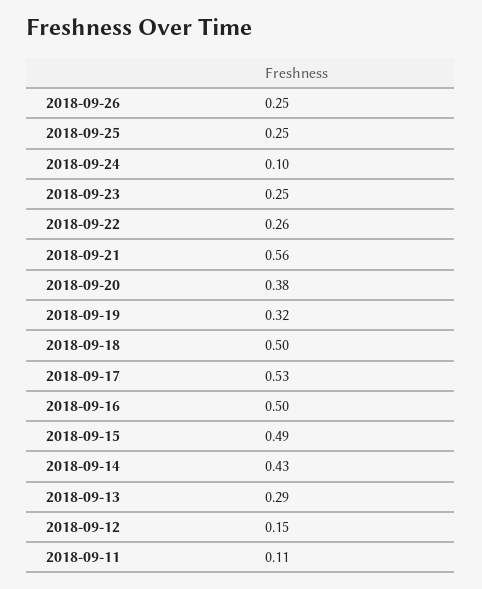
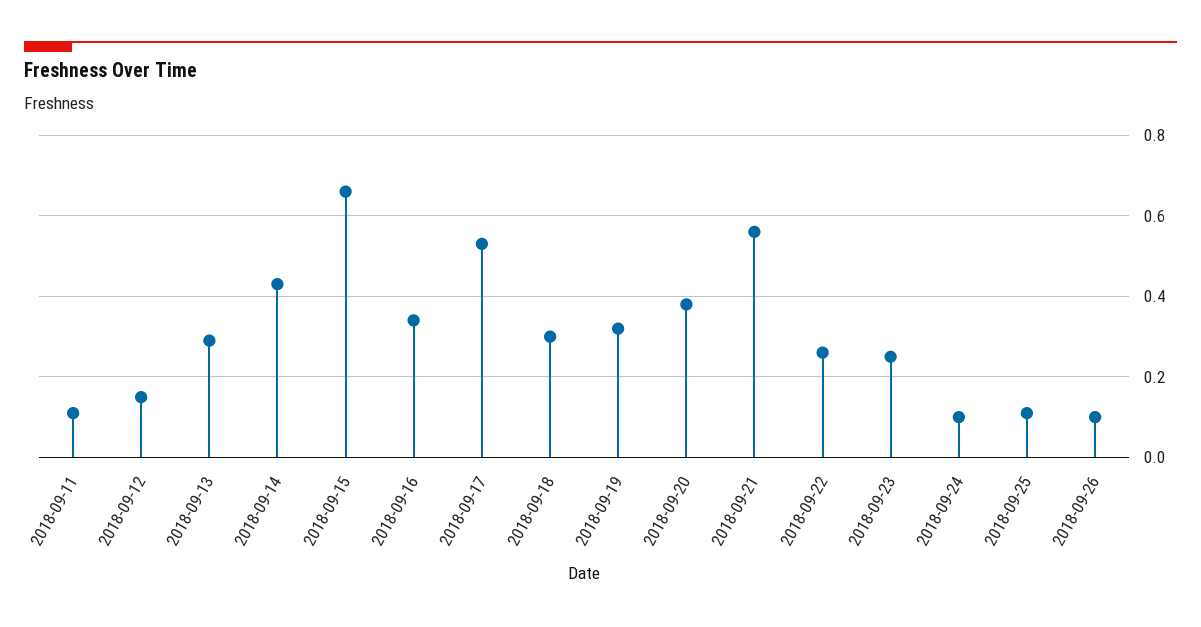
2018-09-26: 0.25 -> 0.1
2018-09-25: 0.25 -> 0.1
2018-09-18: 0.5 -> 0.3
2018-09-16: 0.5 -> 0.35
2018-09-15: 0.49 -> 0.65

